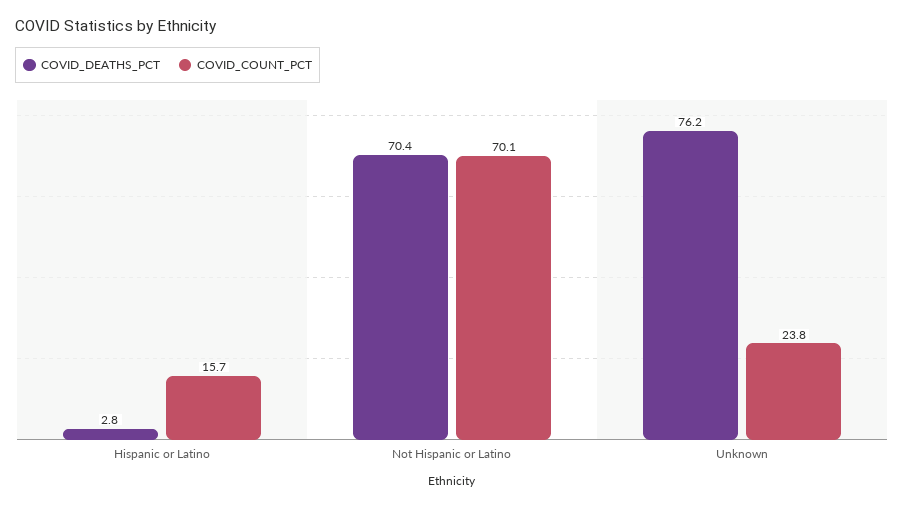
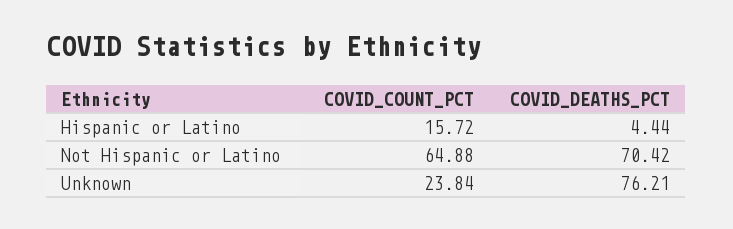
COVID_DEATHS_PCT, Hispanic or Latino: 2.8 -> 4.44
COVID_COUNT_PCT, Not Hispanic or Latino: 70.1 -> 64.88

